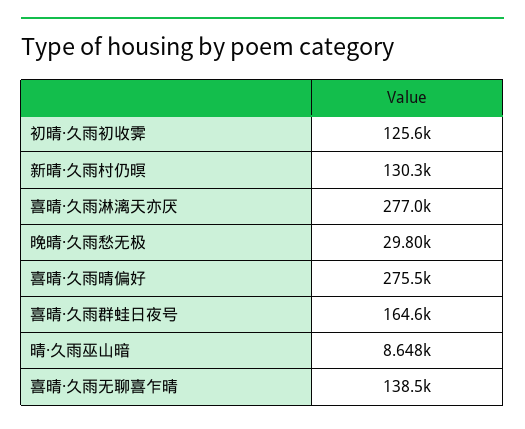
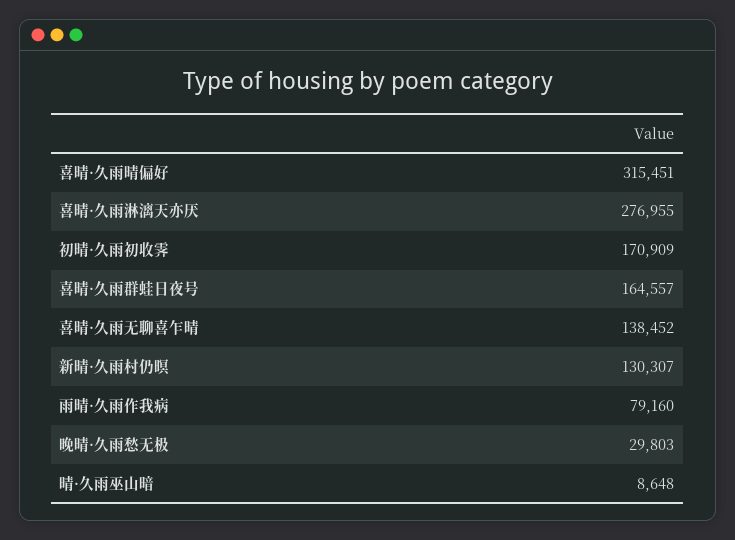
初晴·久雨初收霁: 125600 -> 170909
喜晴·久雨晴偏好: 275500 -> 315451
雨晴·久雨作我病: none -> 79160

